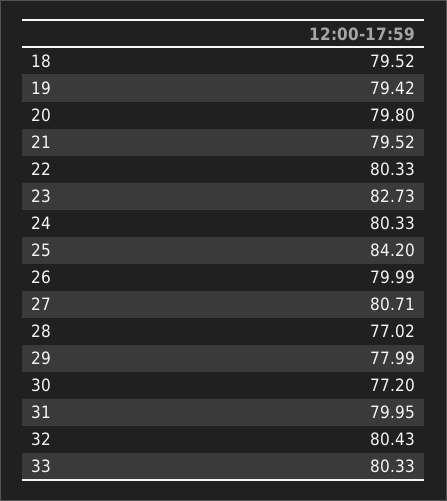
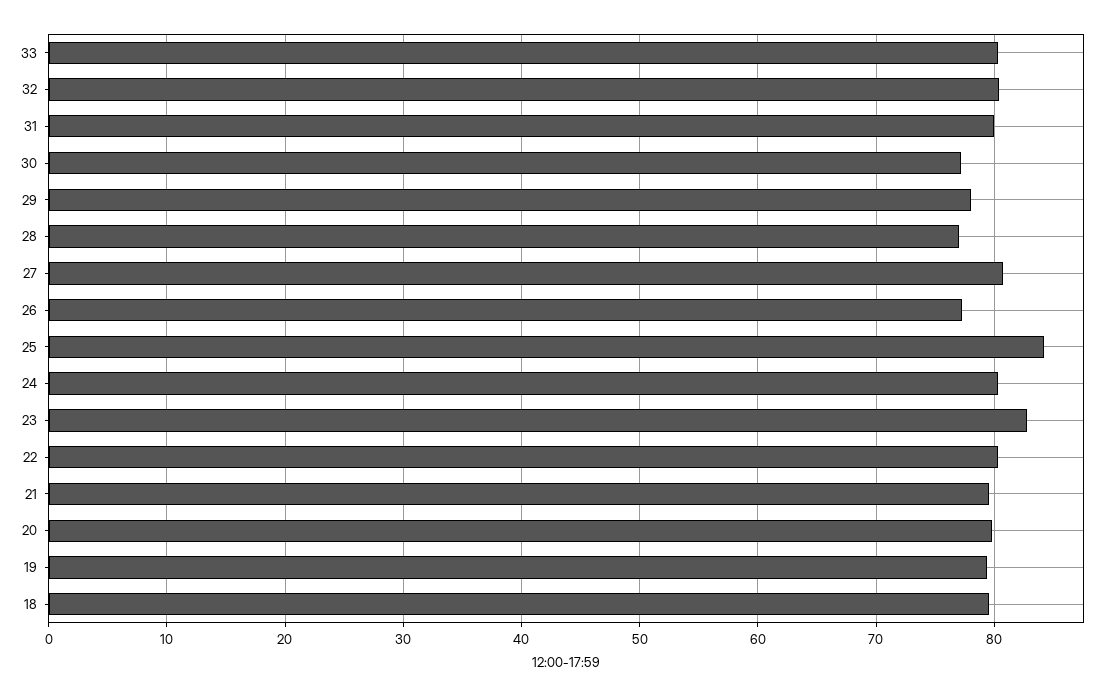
26: 79.99 -> 77

